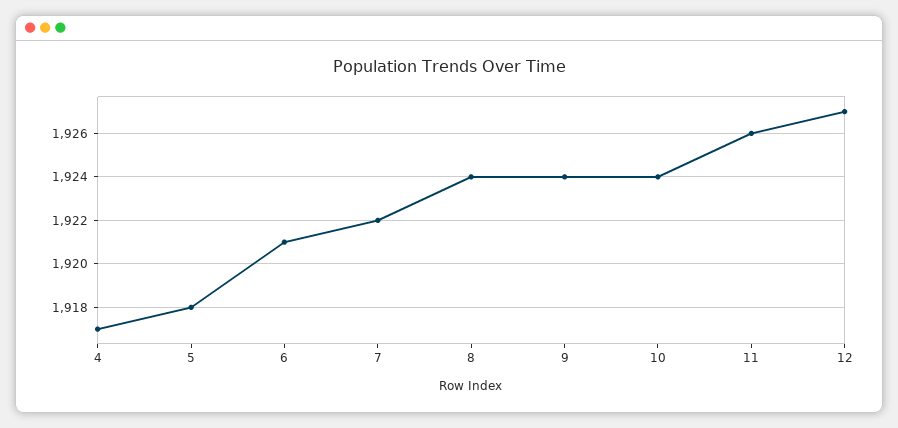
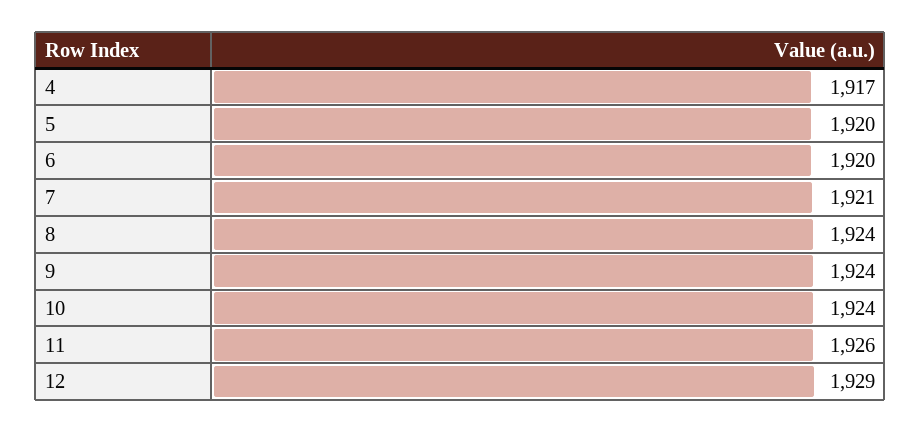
5: 1918 -> 1920
6: 1921 -> 1920
7: 1922 -> 1921
12: 1927 -> 1929

